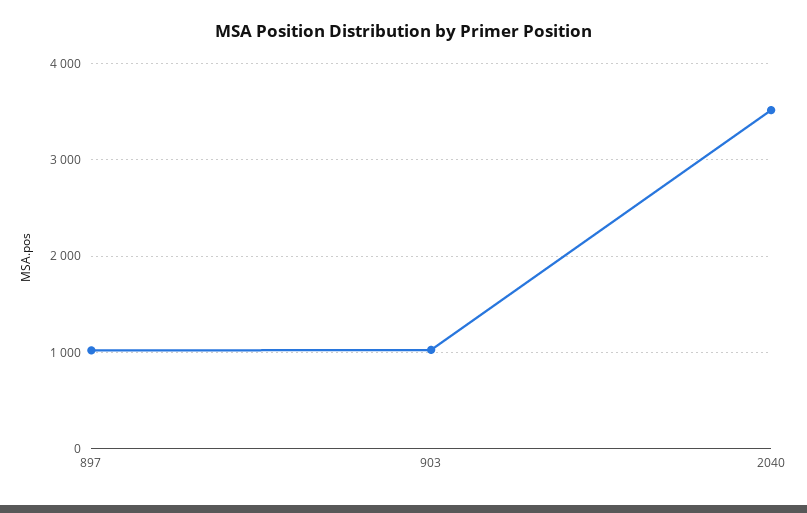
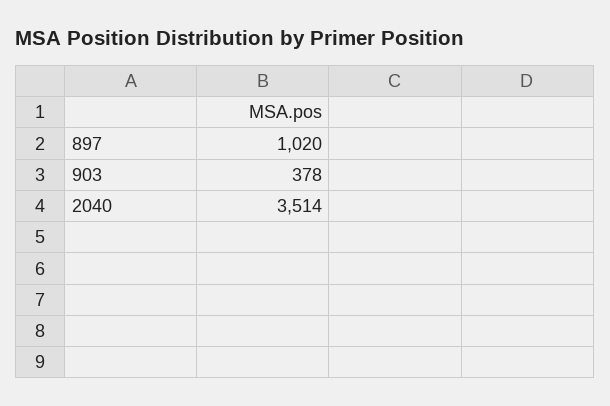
903: 1000 -> 378

